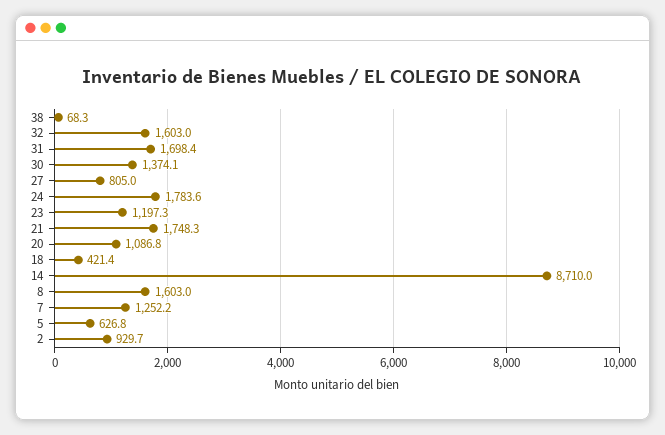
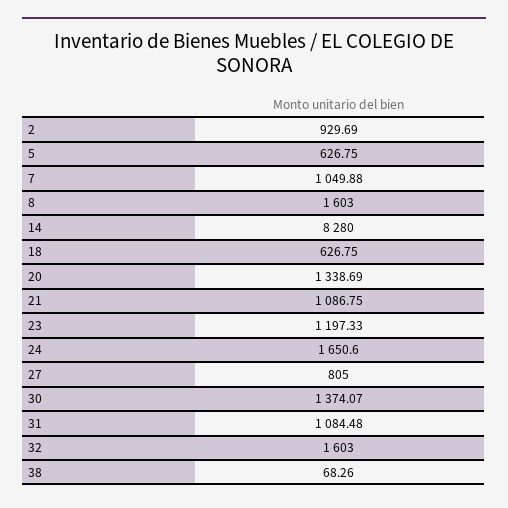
31: 1698.4 -> 1084.48
24: 1783.6 -> 1650.6
21: 1748.3 -> 1086.75
20: 1086.8 -> 1338.69
18: 421.4 -> 626.75
14: 8710 -> 8280
7: 1252.2 -> 1049.88

